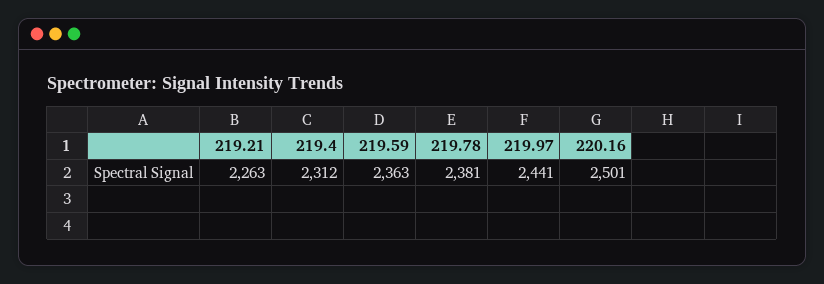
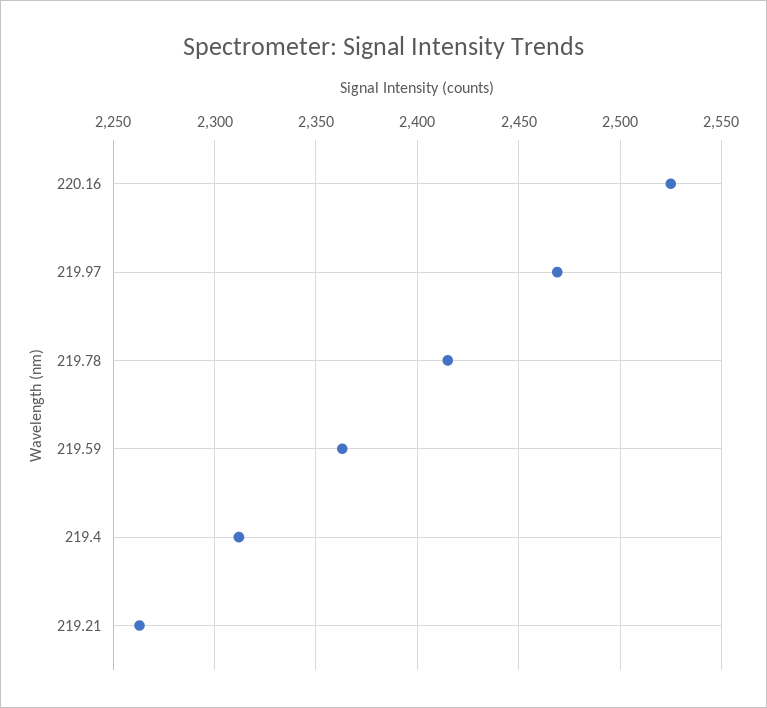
219.78: 2381 -> 2415
219.97: 2441 -> 2470
220.16: 2501 -> 2525

